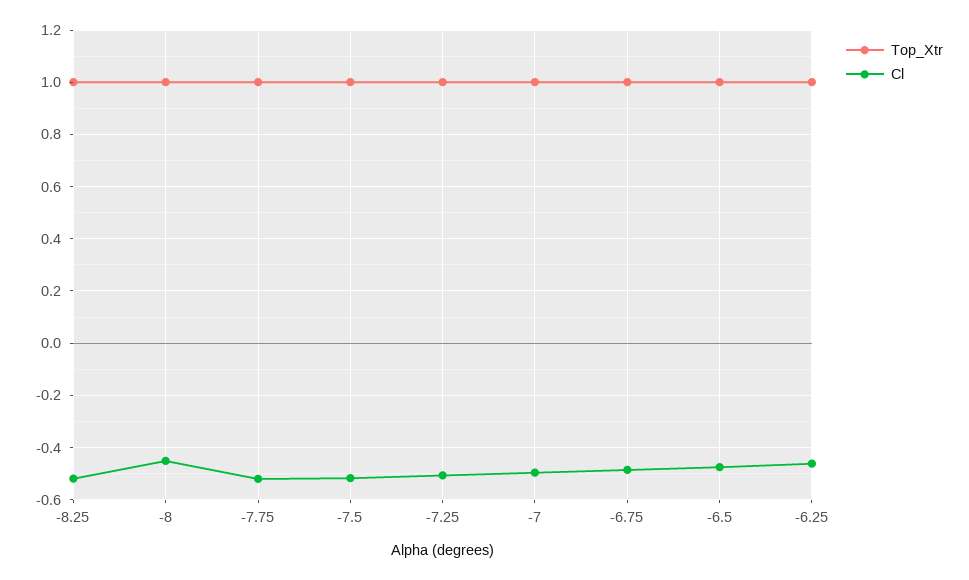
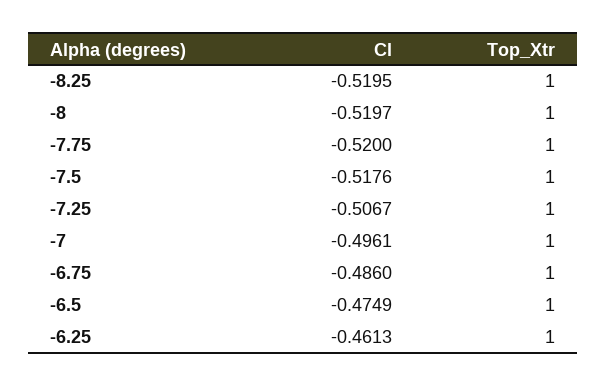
Cl, -8: -0.45 -> -0.5197

